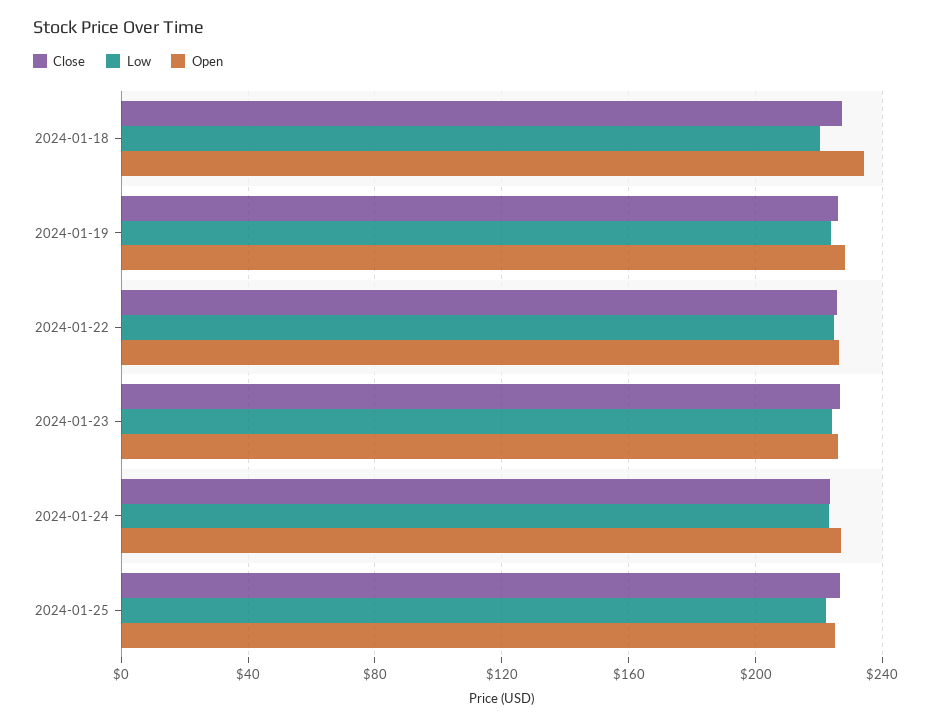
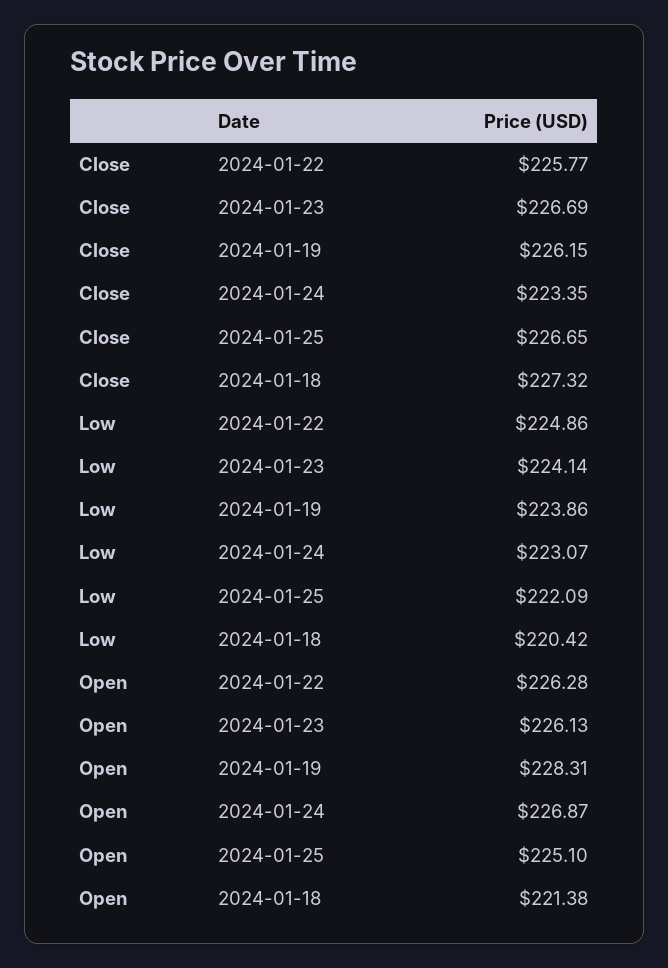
Open, 2024-01-18: 235 -> 221.38

